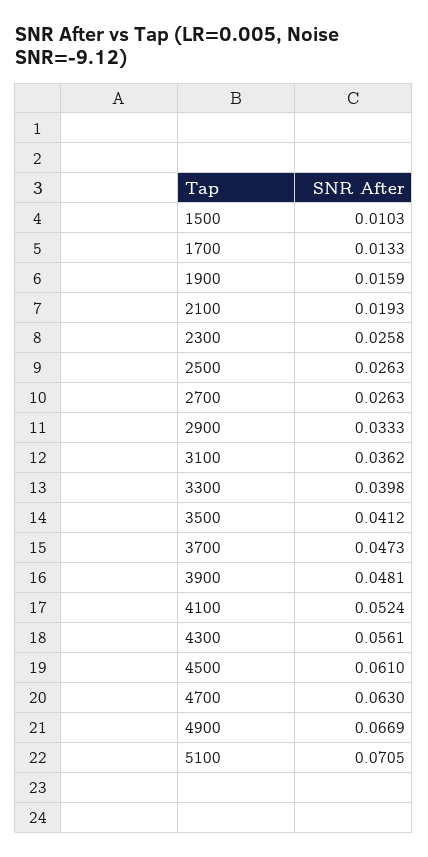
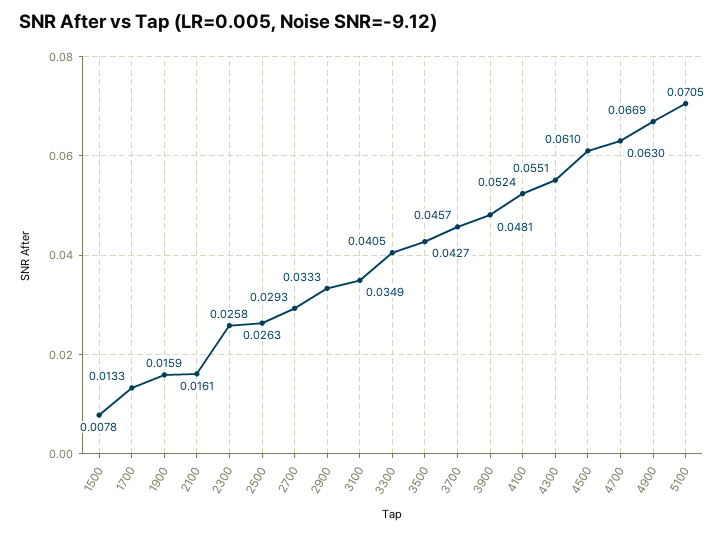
1500: 0.0103 -> 0.0078
2100: 0.0193 -> 0.0161
2700: 0.0263 -> 0.0293
3100: 0.0362 -> 0.0349
3300: 0.0398 -> 0.0405
3500: 0.0412 -> 0.0427
3700: 0.0473 -> 0.0457
4300: 0.0561 -> 0.0551

